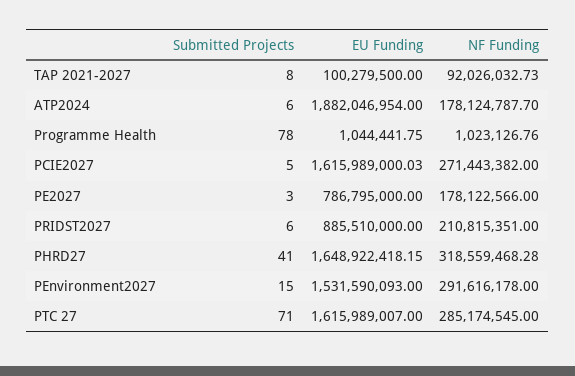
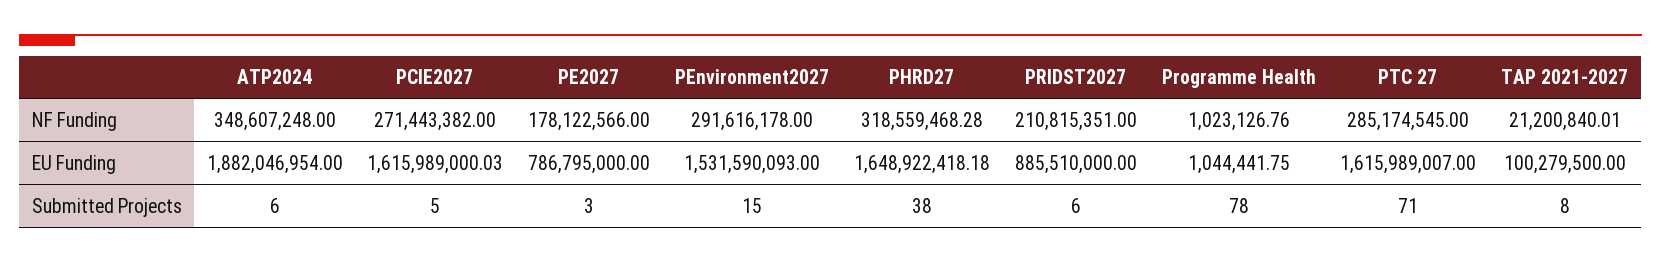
NF Funding, TAP 2021-2027: 92026032.73 -> 21200840.01
NF Funding, ATP2024: 178124787.7 -> 348607248
Submitted Projects, PHRD27: 41 -> 38
EU Funding, PHRD27: 1648922418.15 -> 1648922418.18

